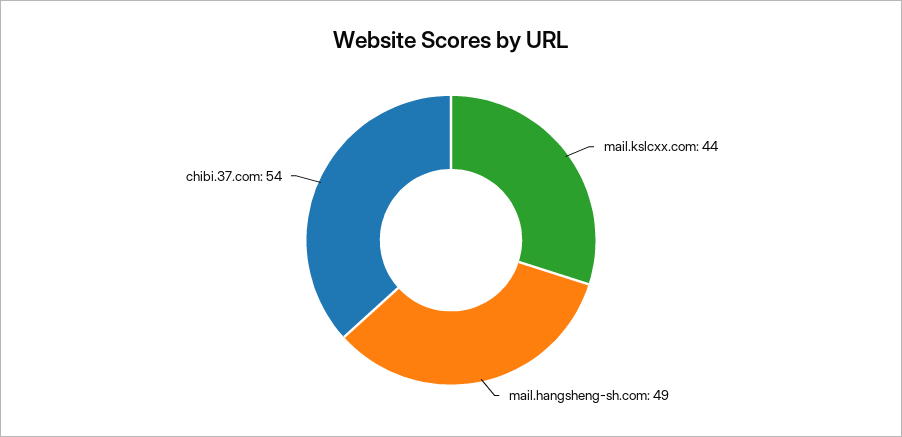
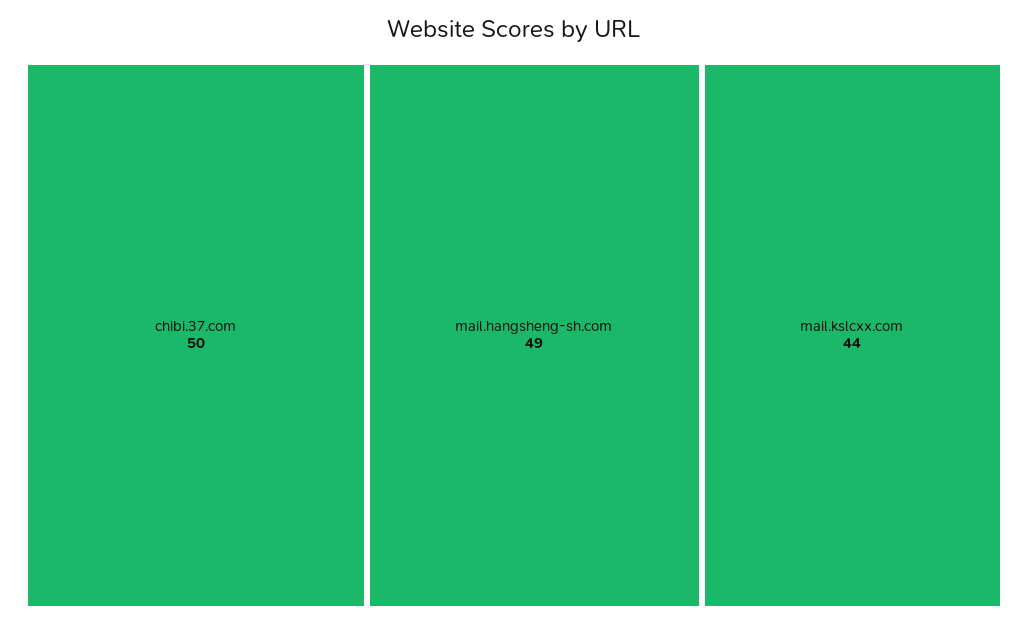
chibi.37.com: 54 -> 50

